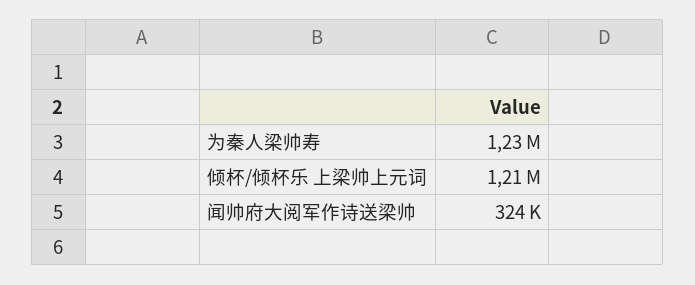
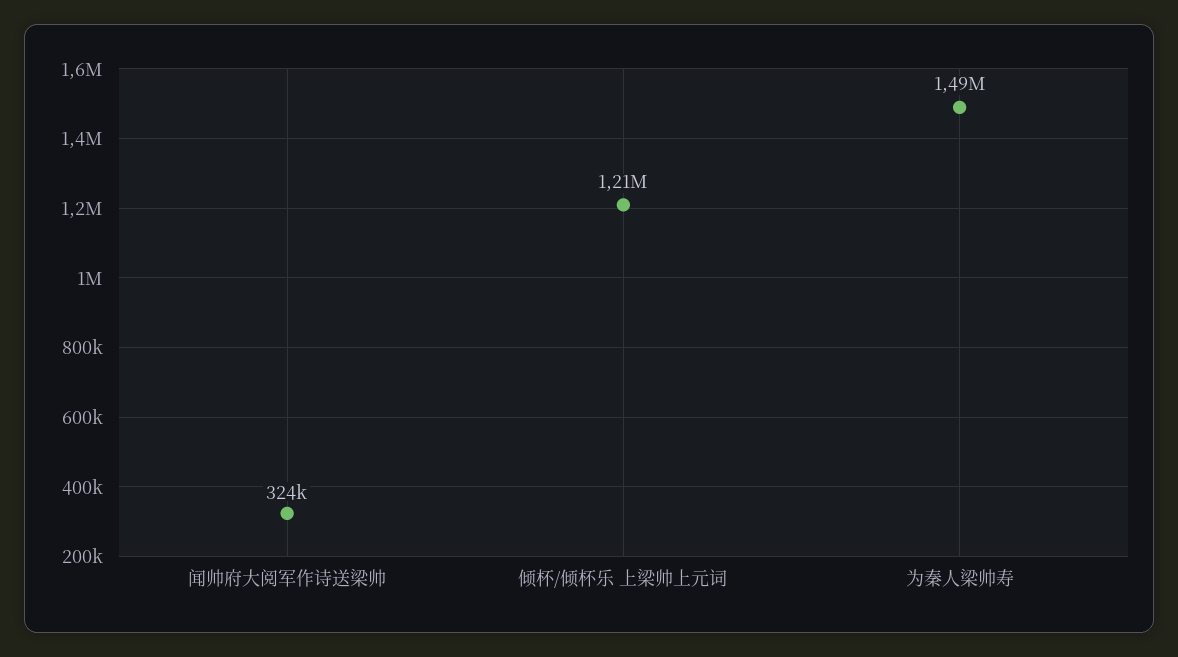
为秦人梁帅寿: 1230000 -> 1490000

